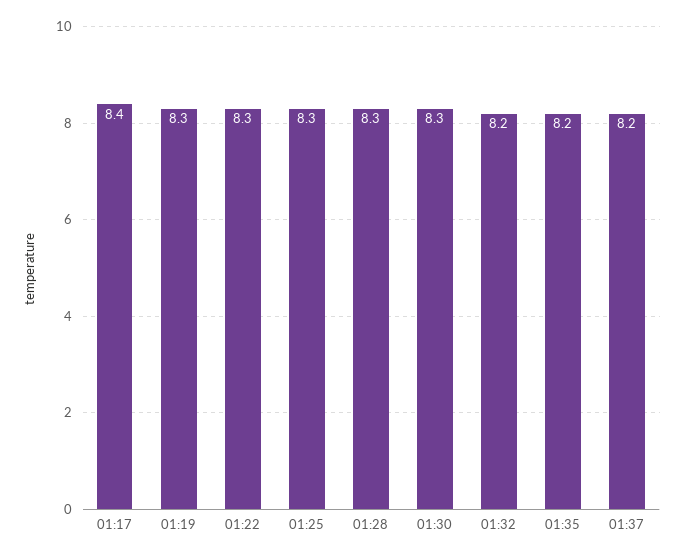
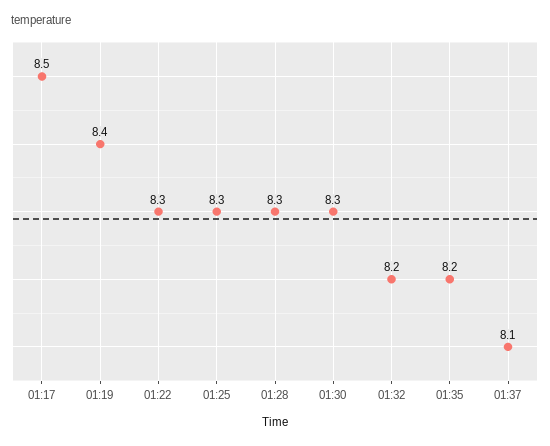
01:17: 8.4 -> 8.5
01:19: 8.3 -> 8.4
01:37: 8.2 -> 8.1

